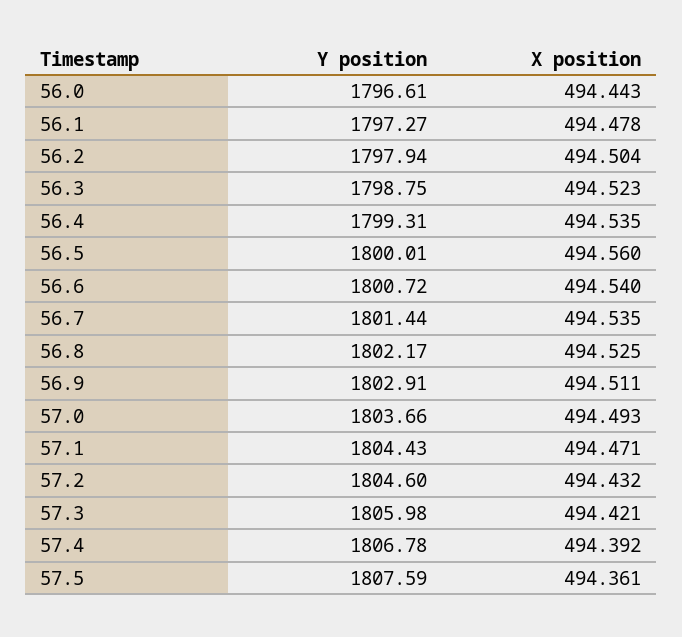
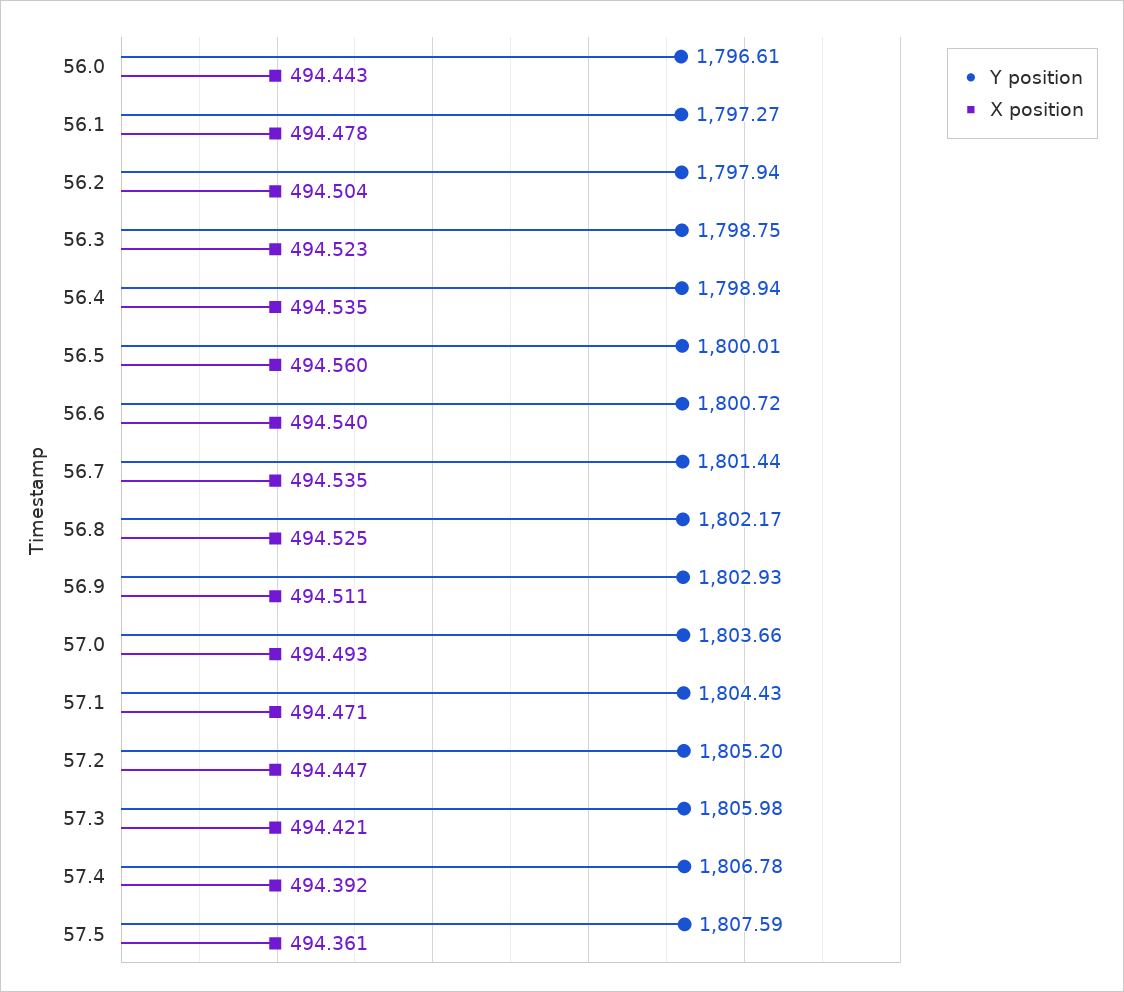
Y position, 56.4: 1799.31 -> 1798.94
Y position, 56.9: 1802.91 -> 1802.93
Y position, 57.2: 1804.6 -> 1805.2
X position, 57.2: 494.432 -> 494.447

